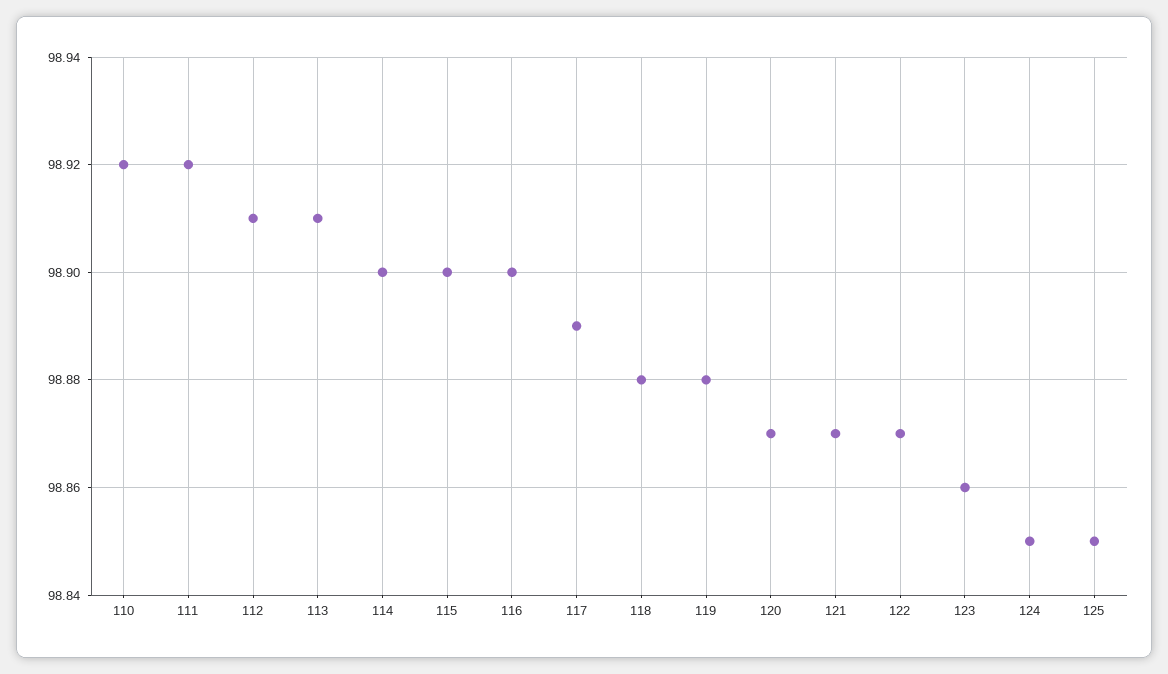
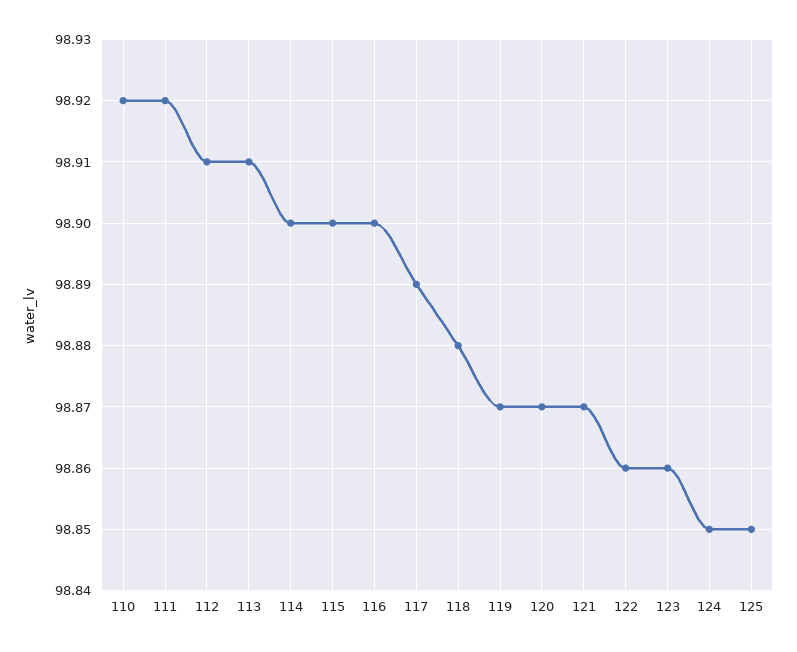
119: 98.88 -> 98.87
122: 98.87 -> 98.86

